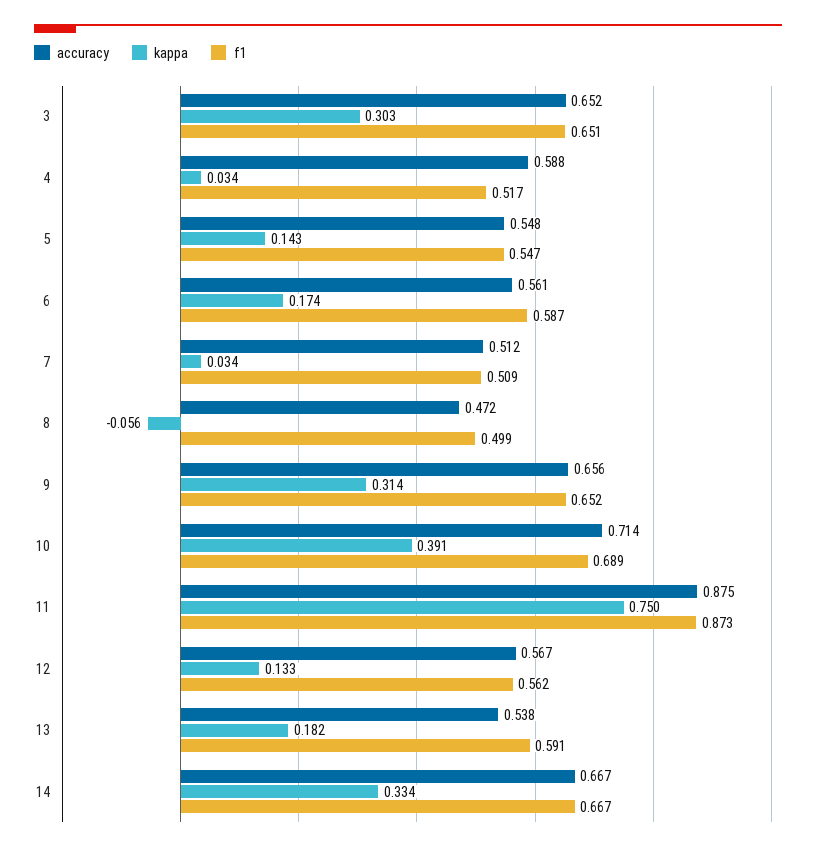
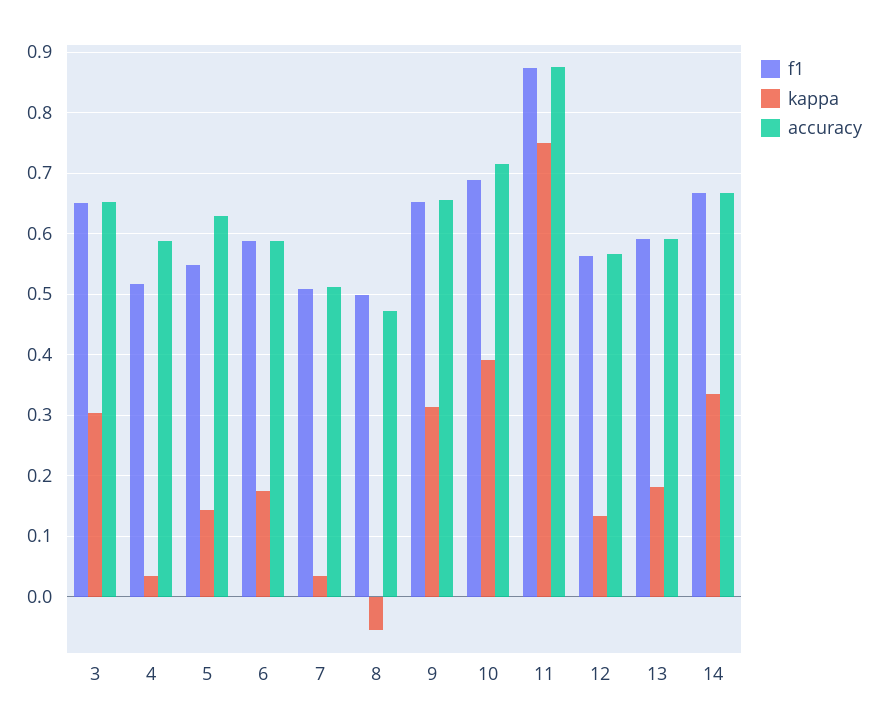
accuracy, 5: 0.548 -> 0.63
accuracy, 6: 0.561 -> 0.59
accuracy, 13: 0.538 -> 0.59

